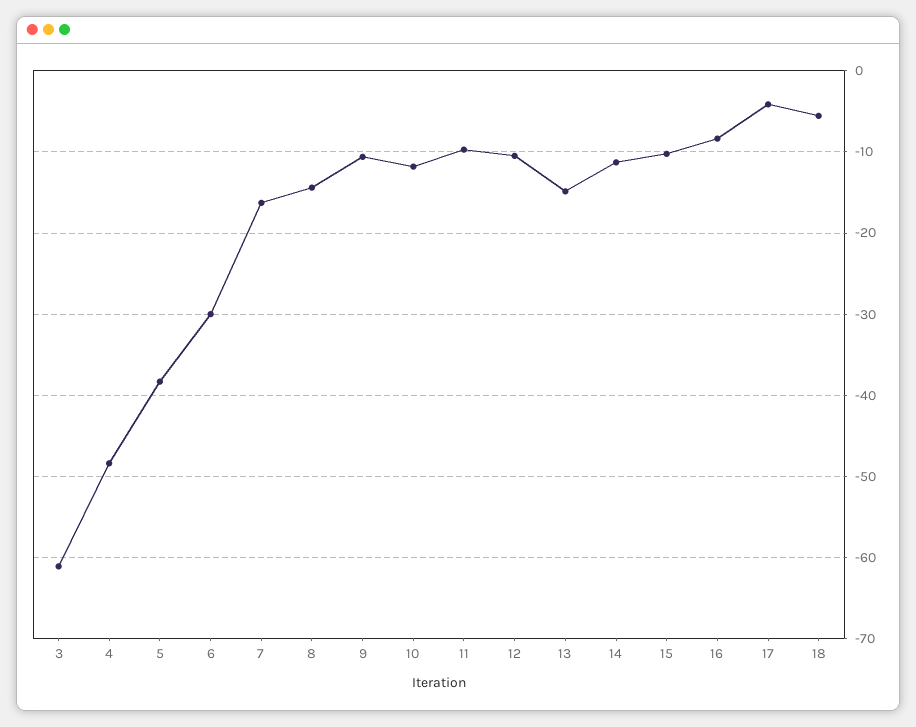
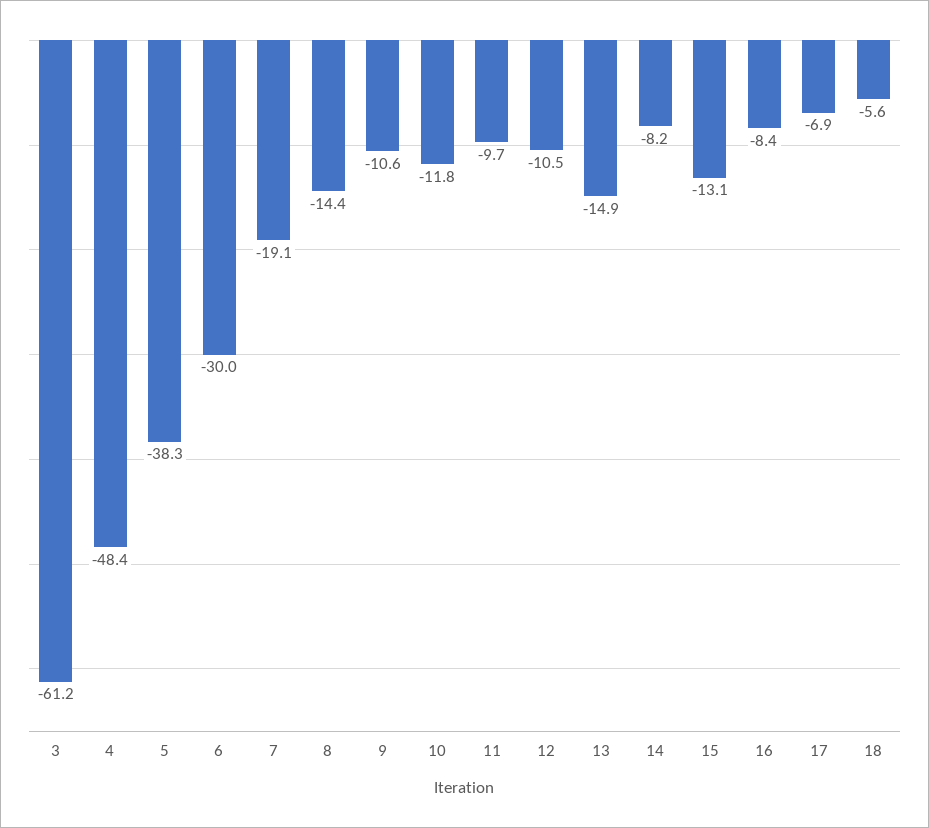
7: -16 -> -19.1
14: -11 -> -8.2
15: -10 -> -13.1
17: -4 -> -6.9

